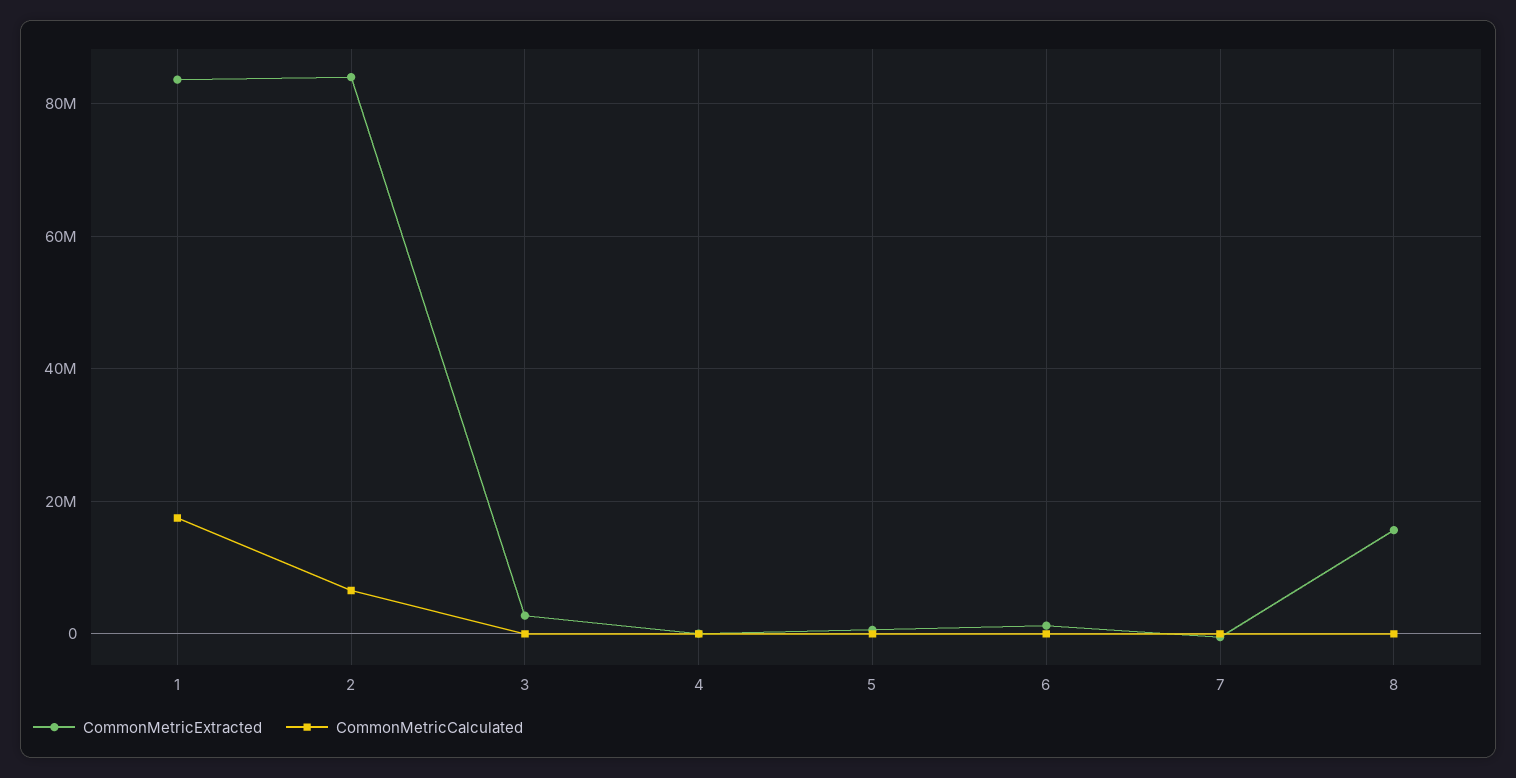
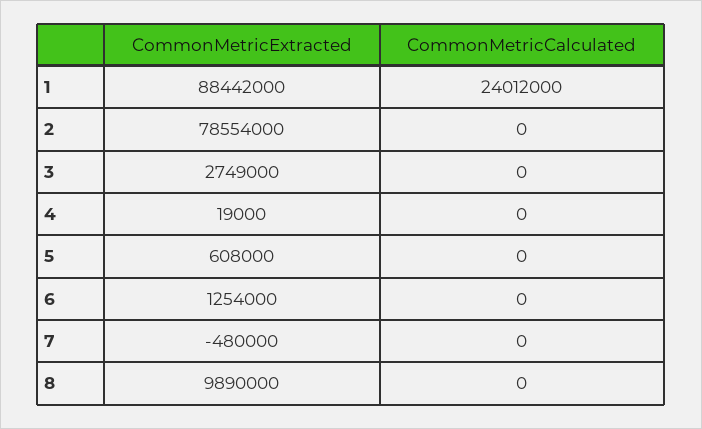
CommonMetricExtracted, 1: 84000000 -> 88442000
CommonMetricCalculated, 1: 18000000 -> 24012000
CommonMetricExtracted, 2: 84000000 -> 78554000
CommonMetricCalculated, 2: 6000000 -> 0
CommonMetricExtracted, 8: 16000000 -> 9890000

